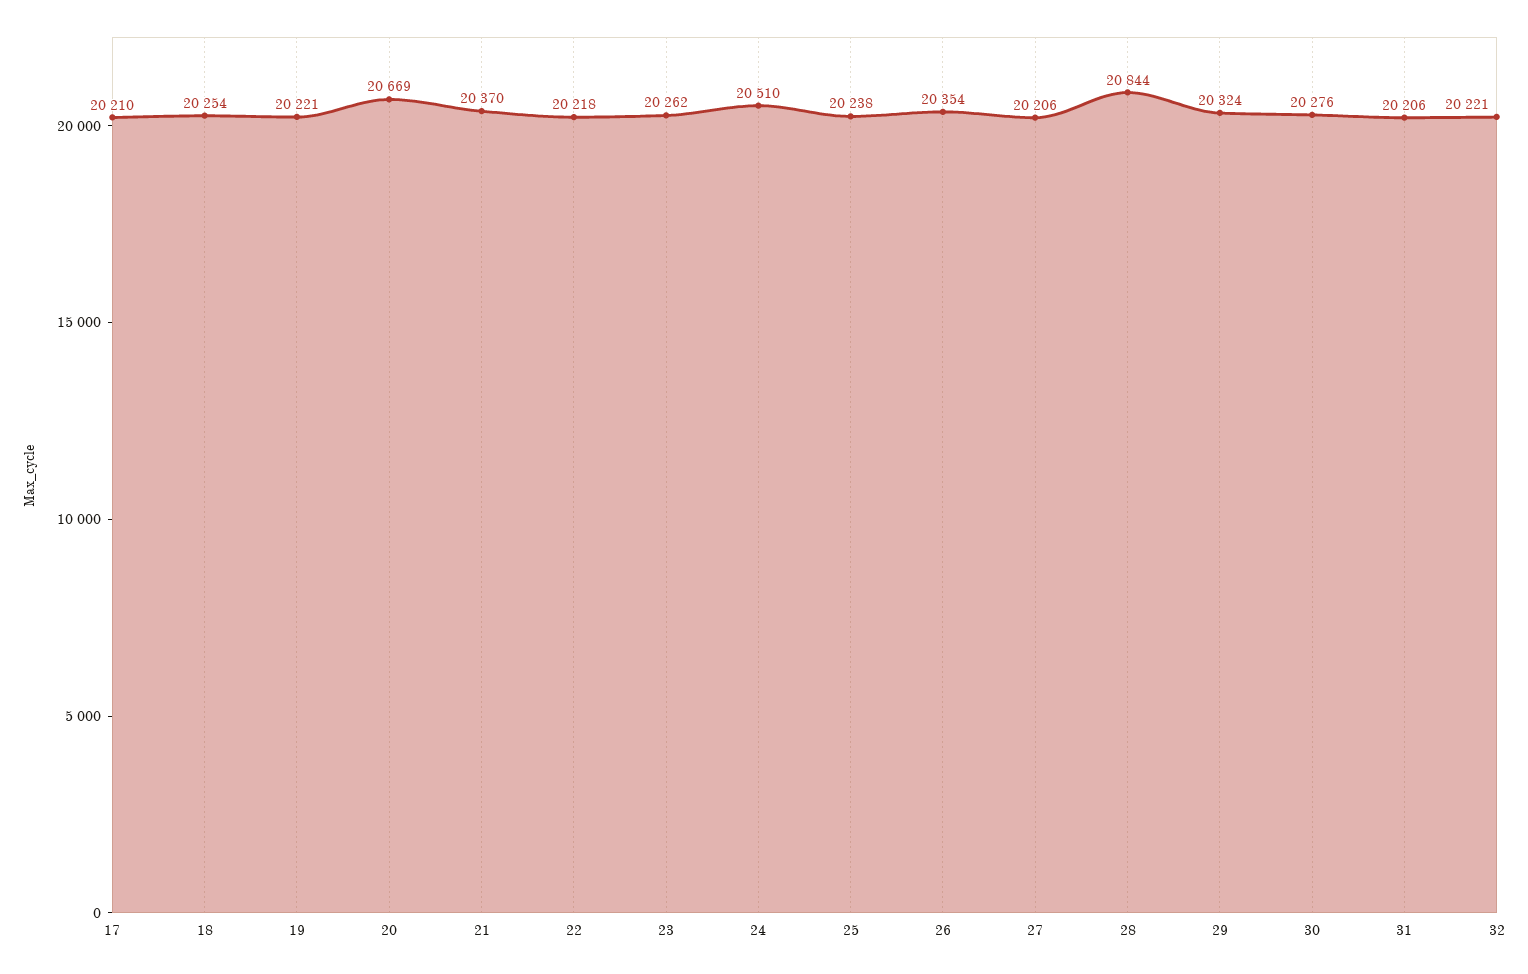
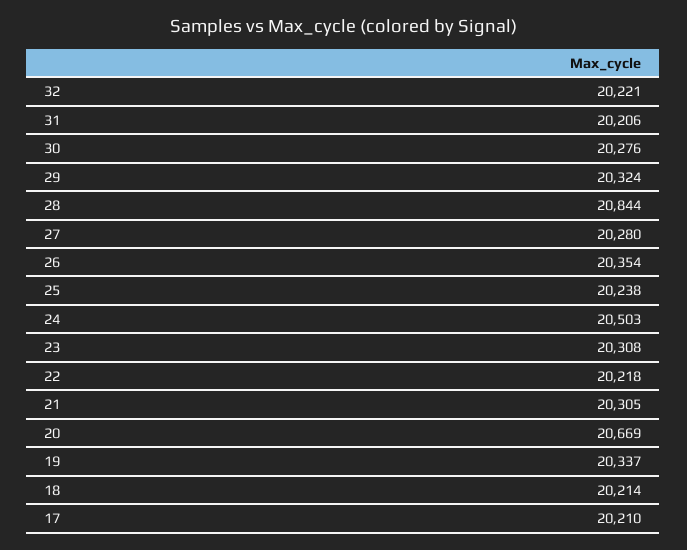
18: 20254 -> 20214
19: 20221 -> 20337
21: 20370 -> 20305
23: 20262 -> 20308
24: 20510 -> 20503
27: 20206 -> 20280

